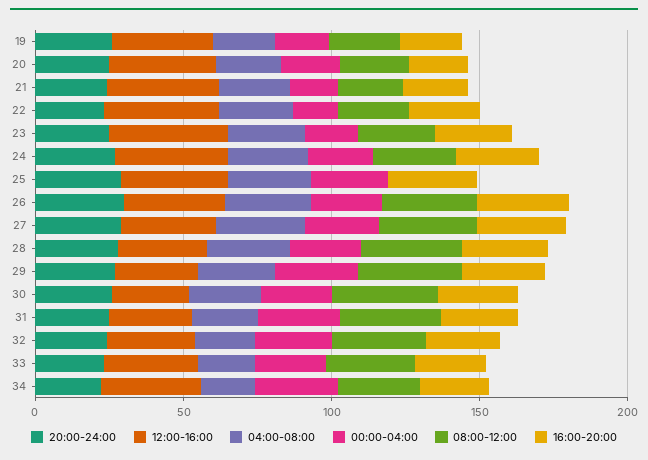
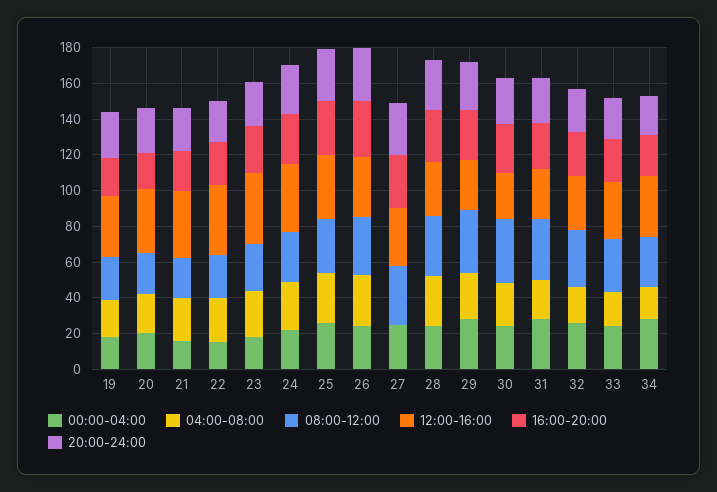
08:00-12:00, 25: 0 -> 30
04:00-08:00, 27: 30 -> 0

